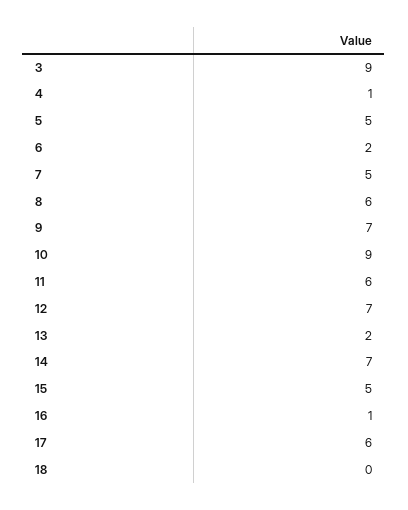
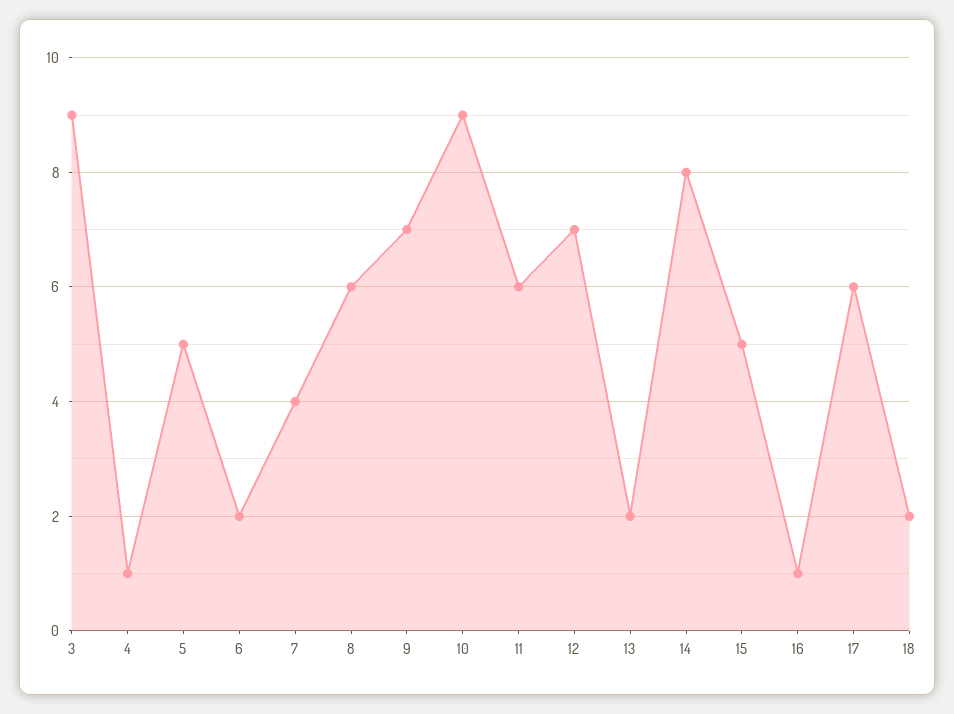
7: 5 -> 4
14: 7 -> 8
18: 0 -> 2

